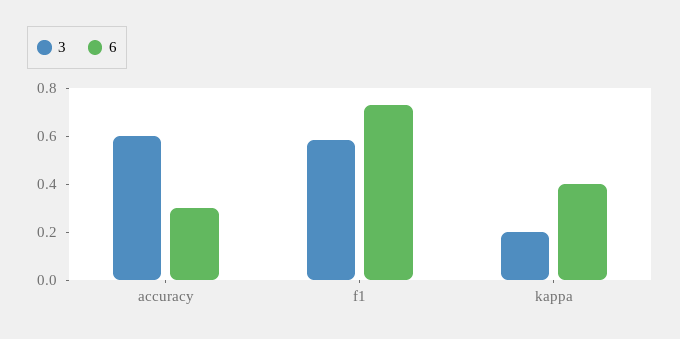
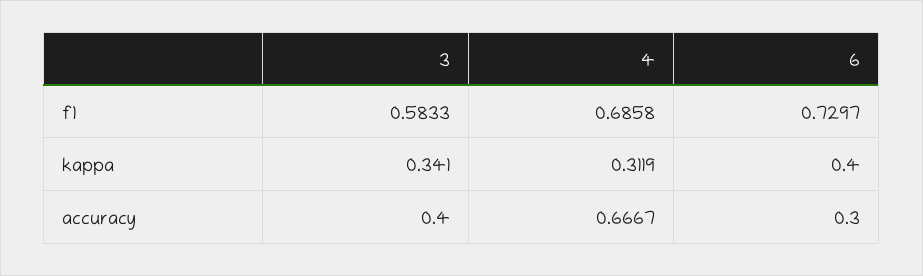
3, accuracy: 0.6 -> 0.4
3, kappa: 0.2 -> 0.341
4, f1: none -> 0.6858
4, kappa: none -> 0.3119
4, accuracy: none -> 0.6667

